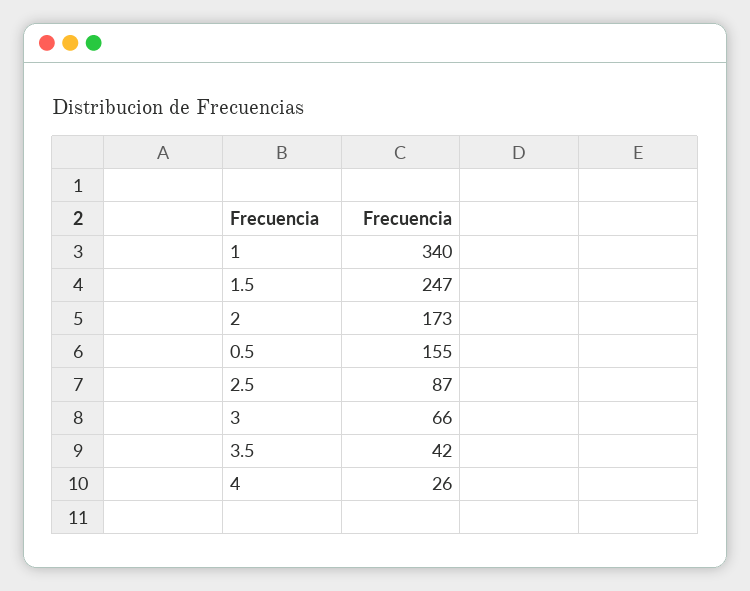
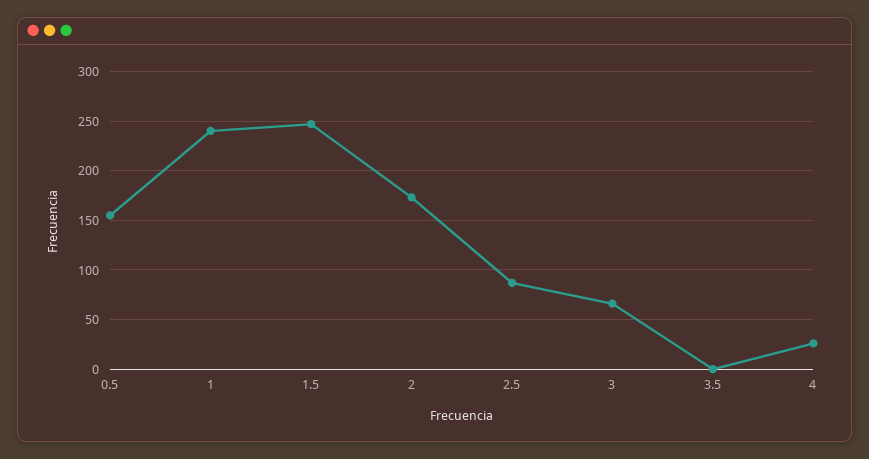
1: 340 -> 240
3.5: 42 -> 0

